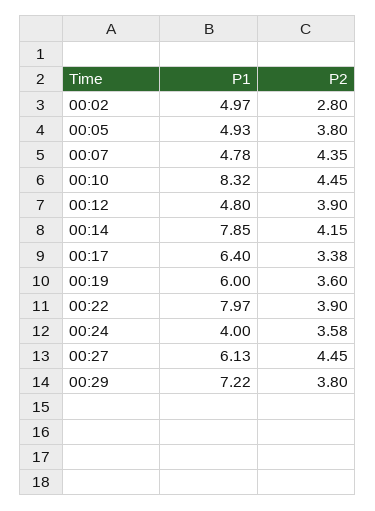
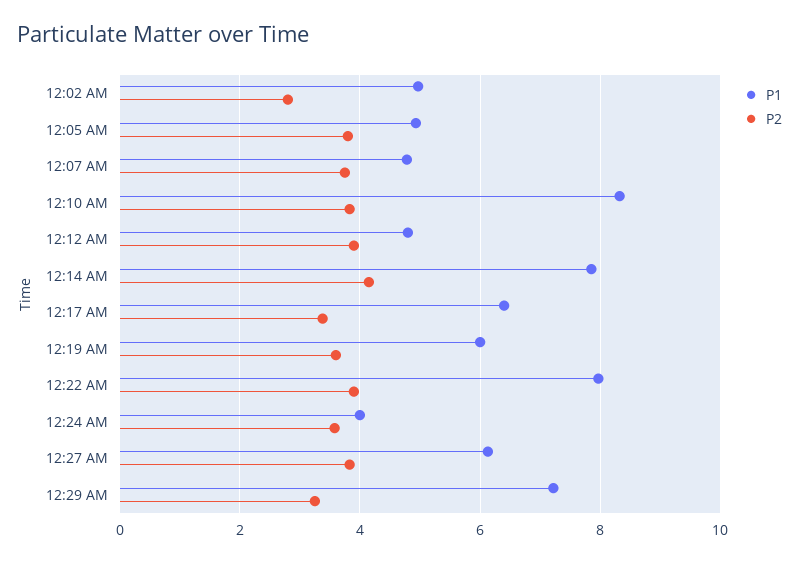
P2, 00:07: 4.35 -> 3.8
P2, 00:10: 4.45 -> 3.8
P2, 00:27: 4.45 -> 3.8
P2, 00:29: 3.8 -> 3.2

